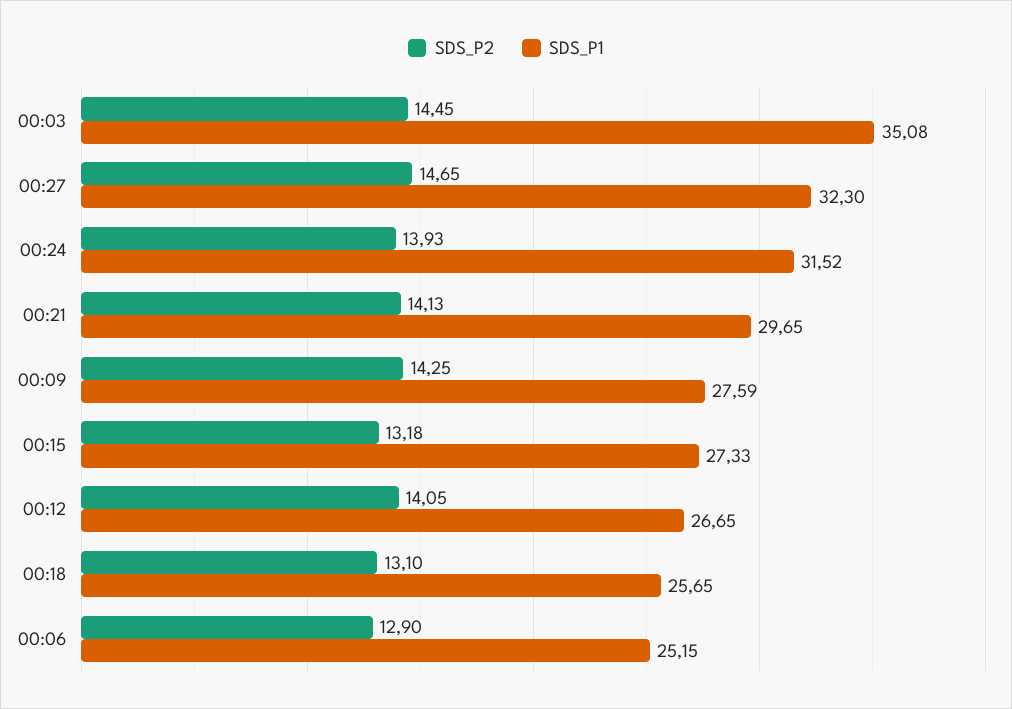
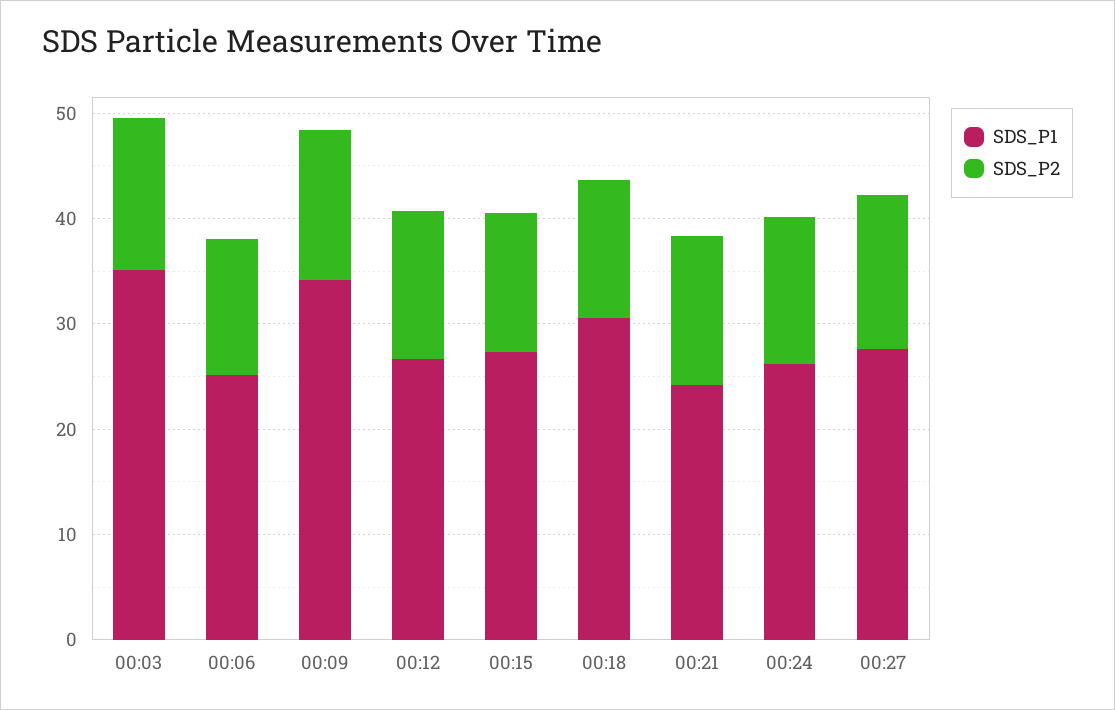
SDS_P1, 00:27: 32.3 -> 28
SDS_P1, 00:24: 31.52 -> 26
SDS_P1, 00:21: 29.65 -> 24
SDS_P1, 00:09: 27.59 -> 34
SDS_P1, 00:18: 25.65 -> 30

